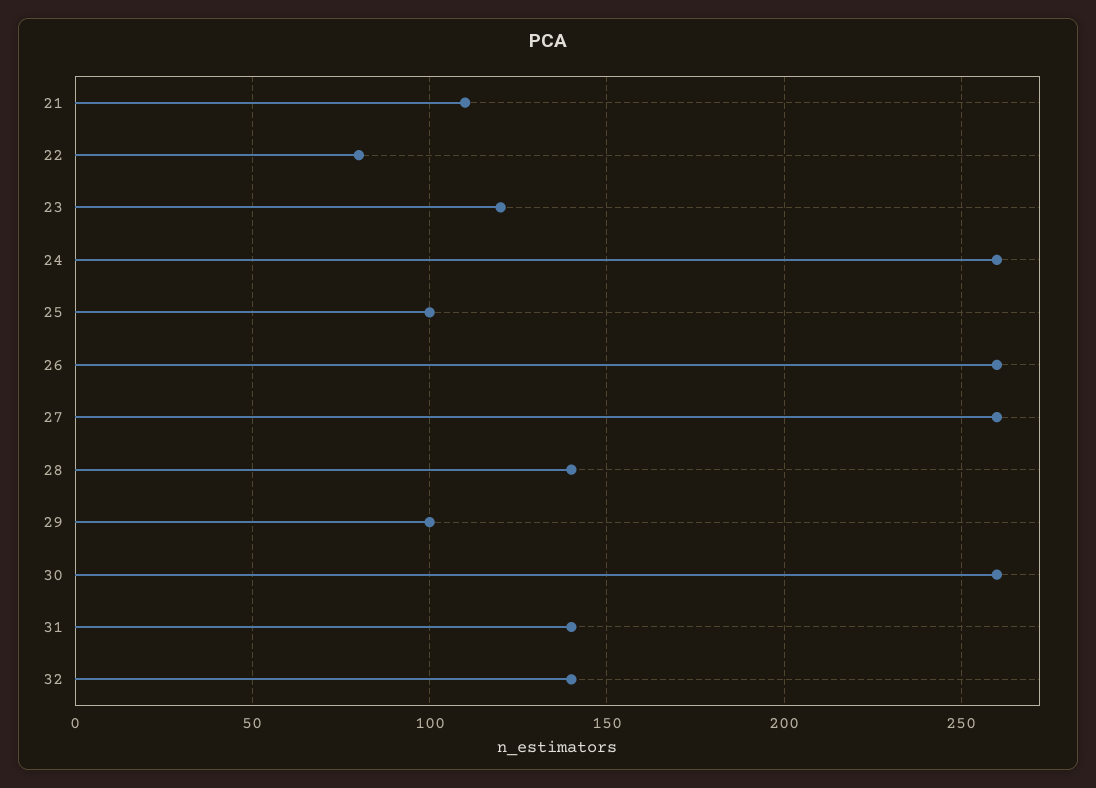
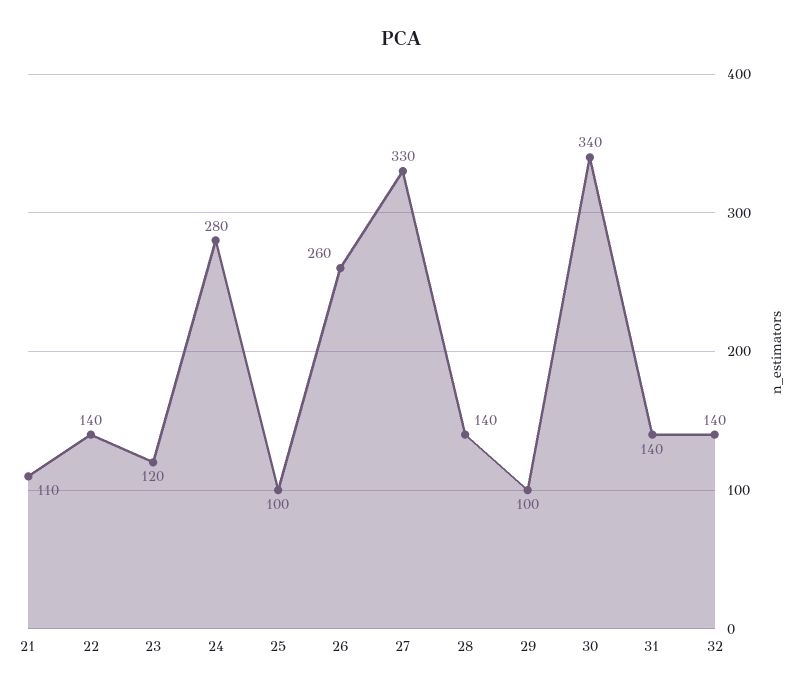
22: 80 -> 140
24: 260 -> 280
27: 260 -> 330
30: 260 -> 340

